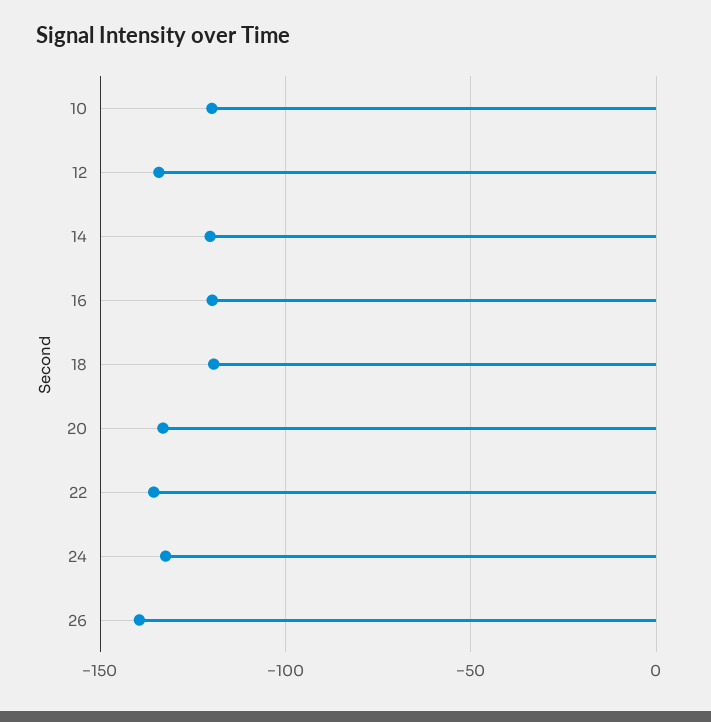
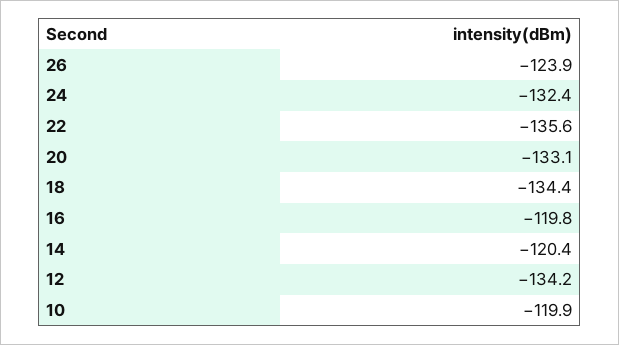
18: -120 -> -134.4
26: -140 -> -123.9

